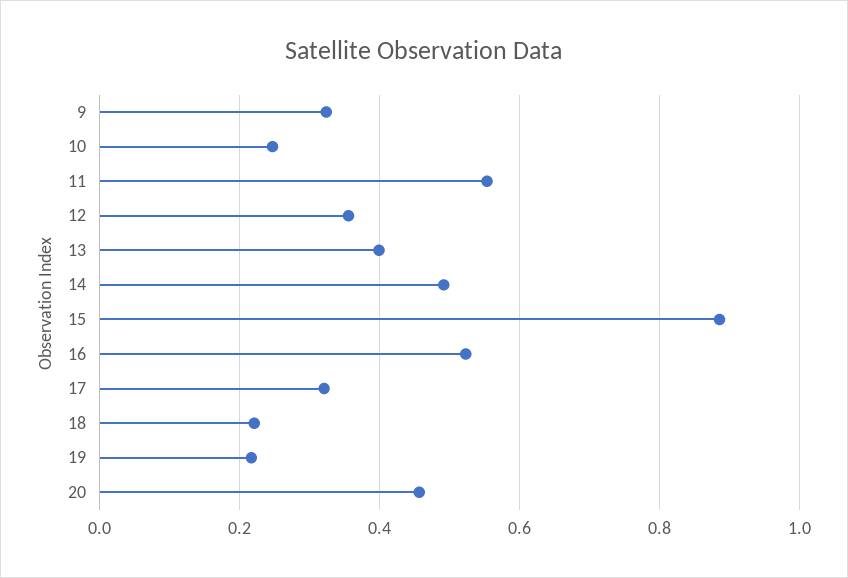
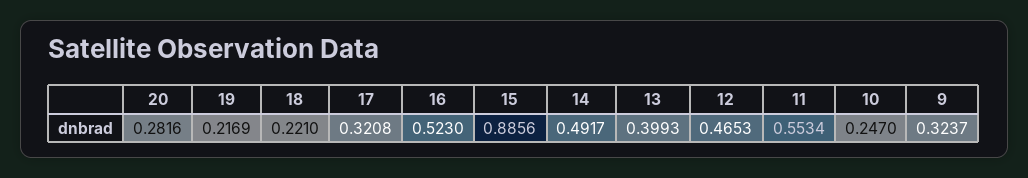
12: 0.36 -> 0.4653
20: 0.46 -> 0.2816

